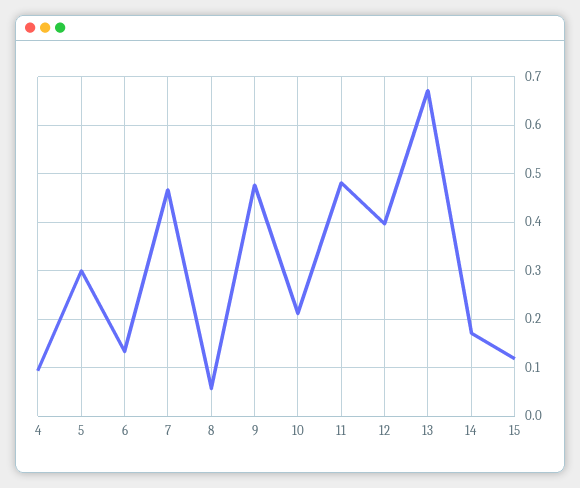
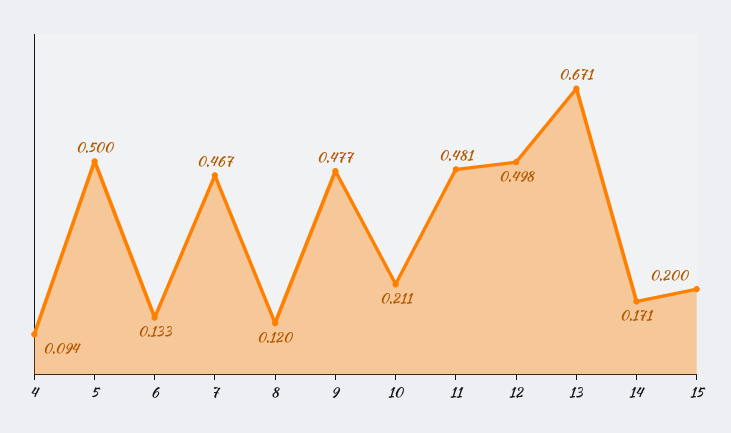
5: 0.3 -> 0.5
8: 0.06 -> 0.12
12: 0.4 -> 0.498
15: 0.12 -> 0.2

